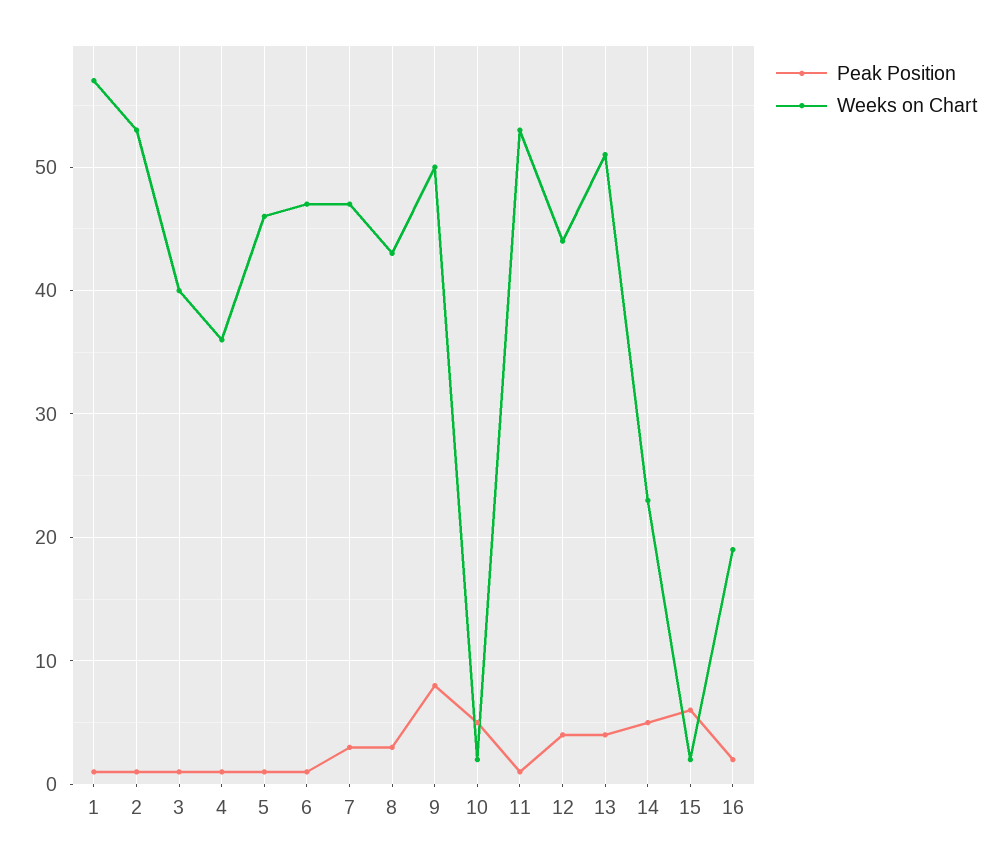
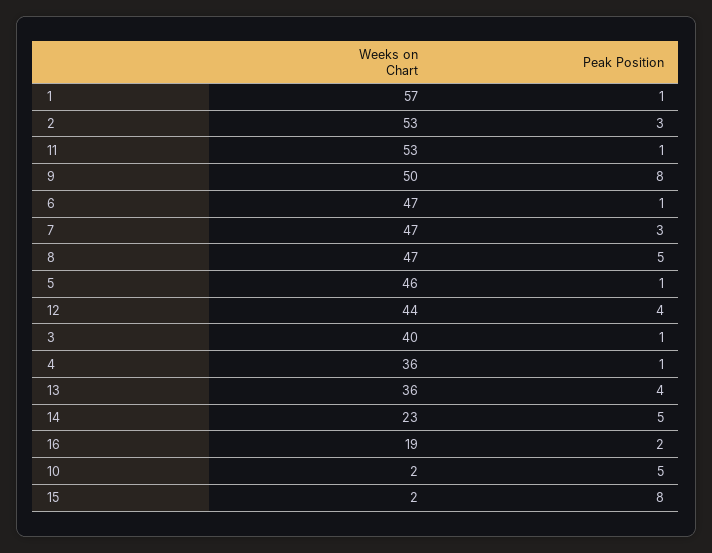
Peak Position, 2: 1 -> 3
Peak Position, 8: 3 -> 5
Weeks on Chart, 8: 43 -> 47
Weeks on Chart, 13: 51 -> 36
Peak Position, 15: 6 -> 8

